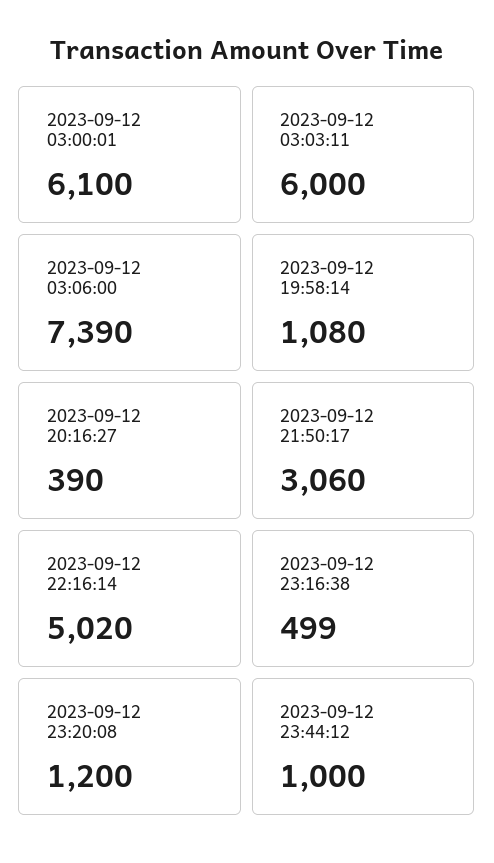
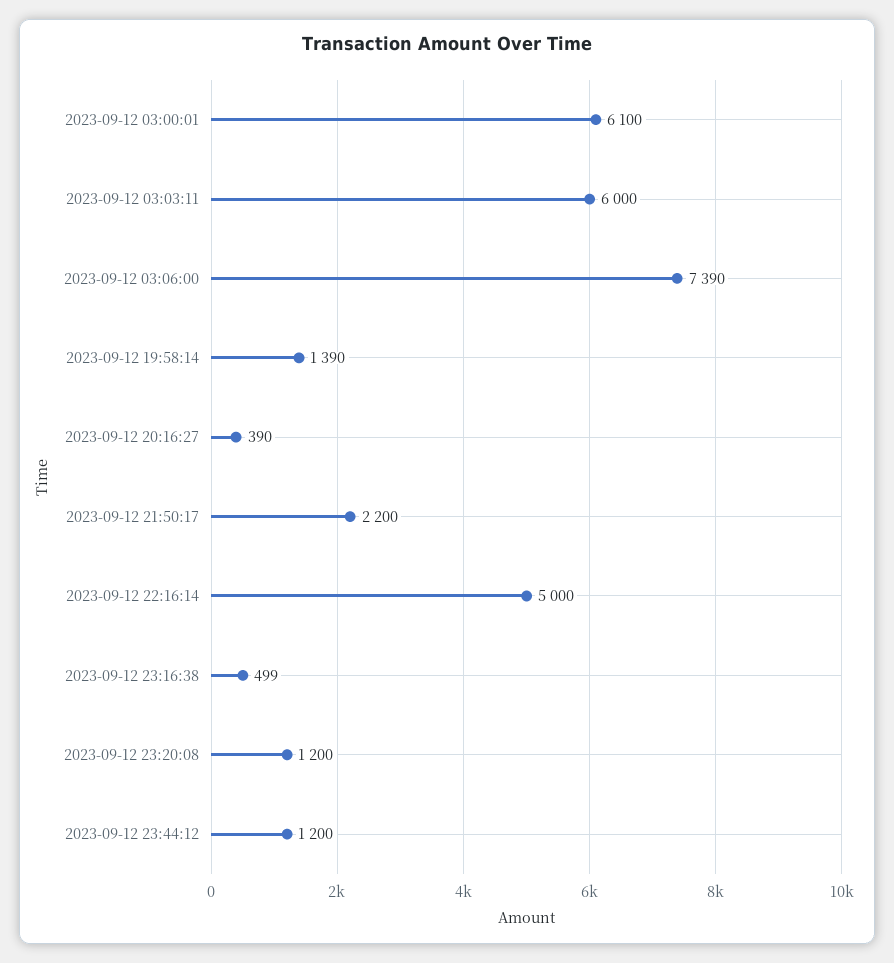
2023-09-12 19:58:14: 1080 -> 1390
2023-09-12 21:50:17: 3060 -> 2200
2023-09-12 22:16:14: 5020 -> 5000
2023-09-12 23:44:12: 1000 -> 1200

